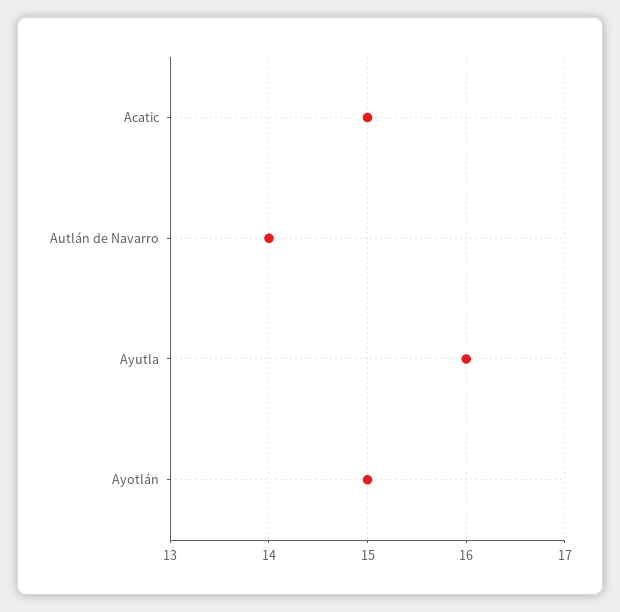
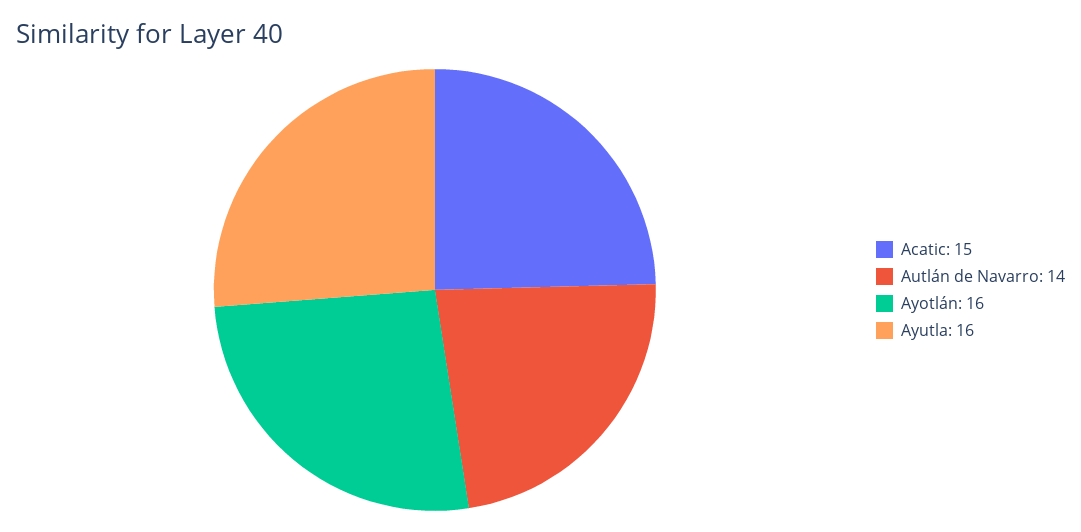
Ayotlán: 15 -> 16

